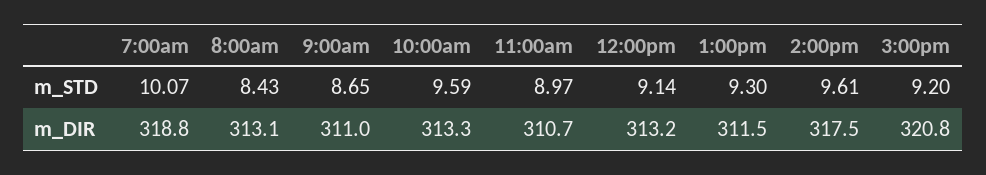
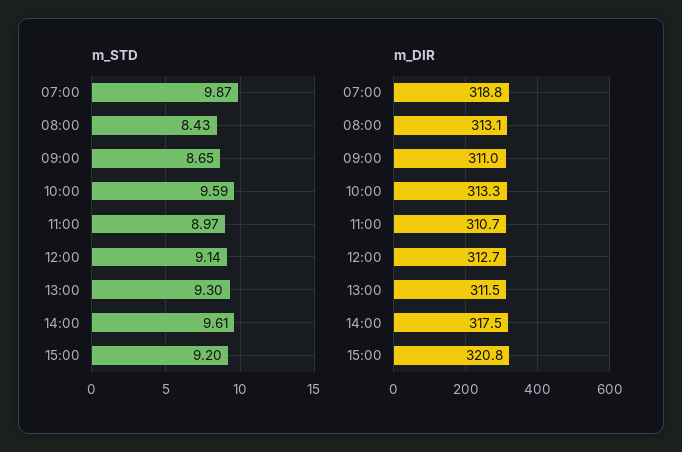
m_STD, 7:00am: 10.07 -> 9.87
m_DIR, 12:00pm: 313.2 -> 312.7

